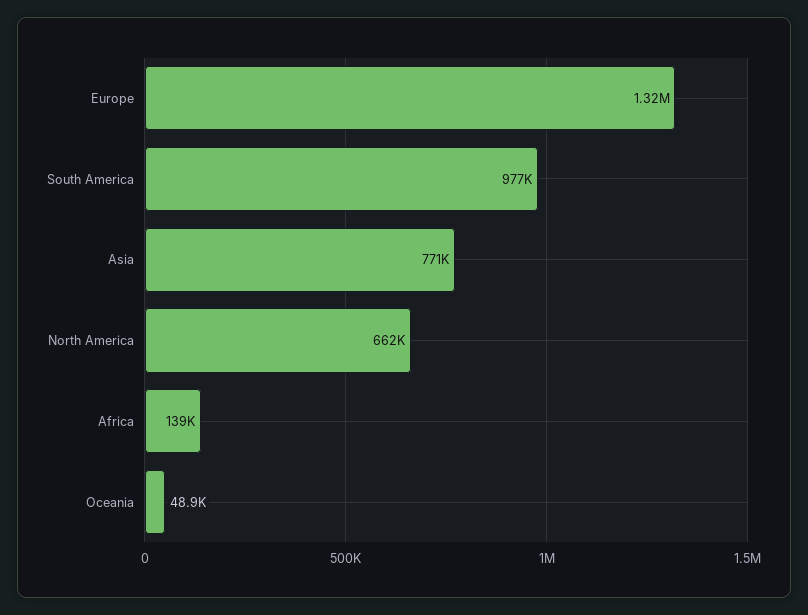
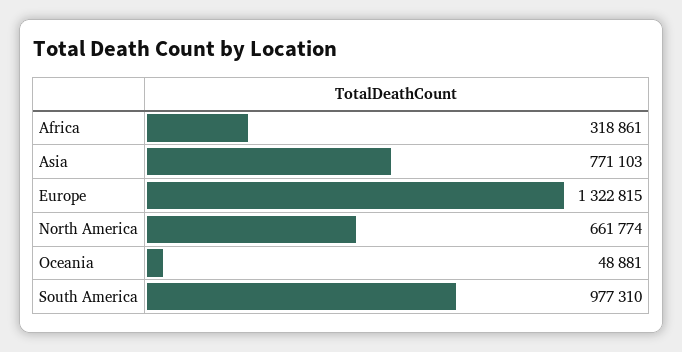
Africa: 139000 -> 318861

